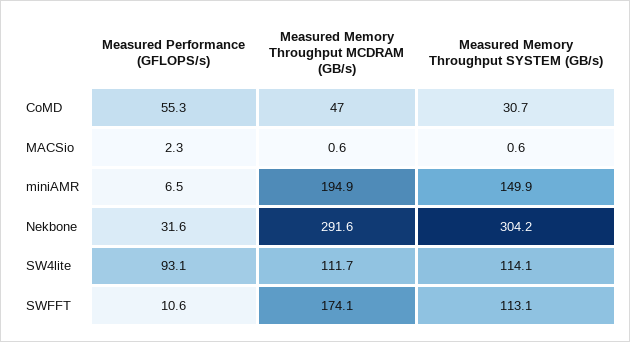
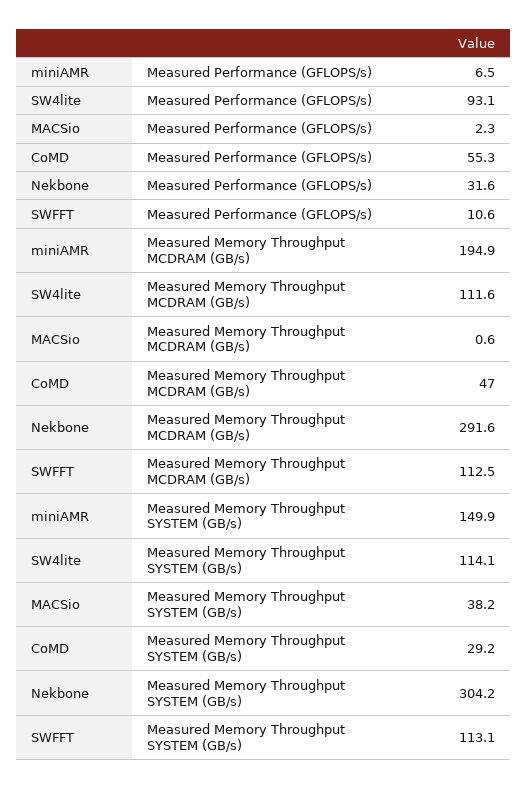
Measured Memory Throughput SYSTEM (GB/s), CoMD: 30.7 -> 29.2
Measured Memory Throughput SYSTEM (GB/s), MACSio: 0.6 -> 38.2
Measured Memory Throughput MCDRAM (GB/s), SW4lite: 111.7 -> 111.6
Measured Memory Throughput MCDRAM (GB/s), SWFFT: 174.1 -> 112.5

